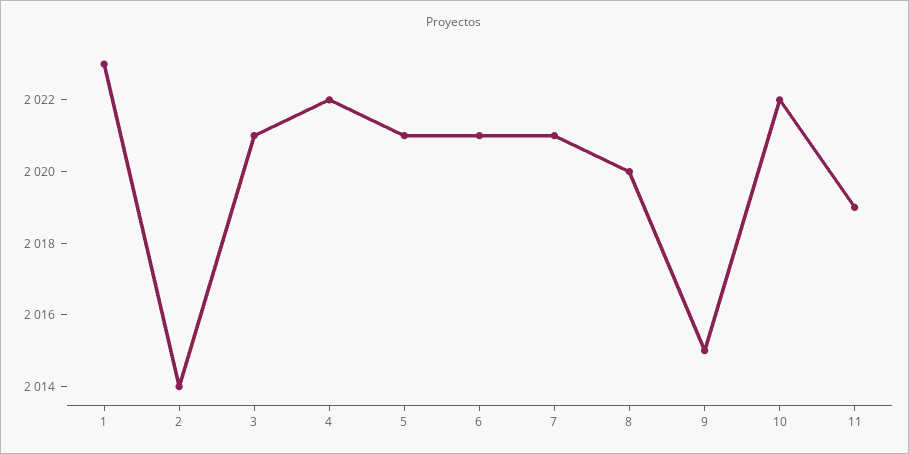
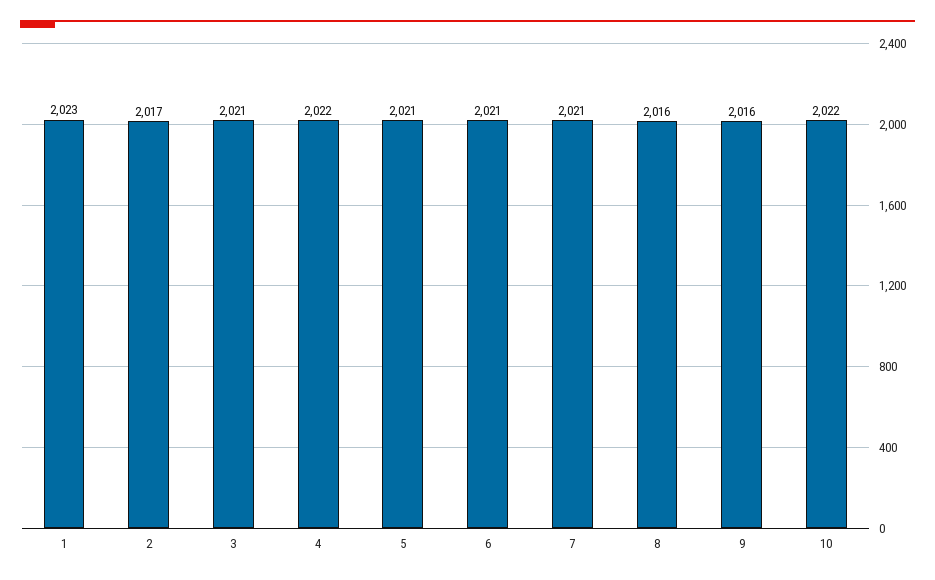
2: 2014 -> 2017
8: 2020 -> 2016
9: 2015 -> 2016
11: 2019 -> none

